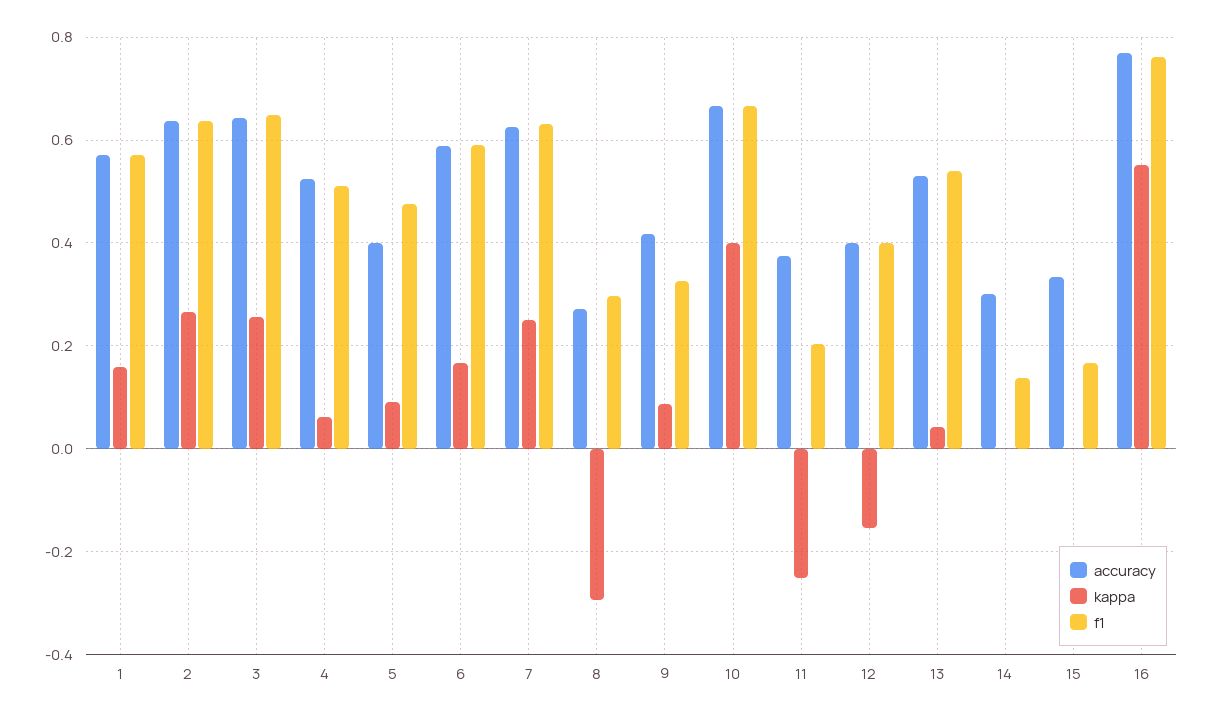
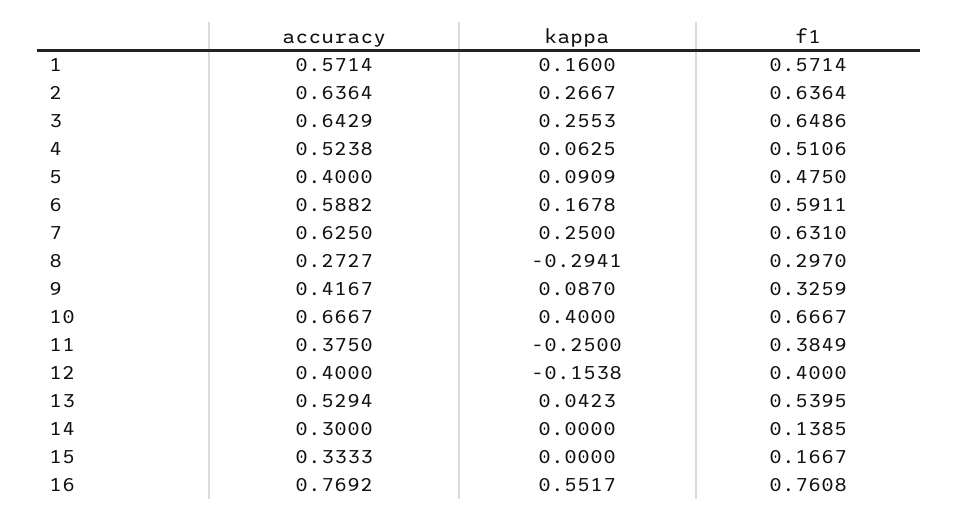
f1, 11: 0.2 -> 0.3849

